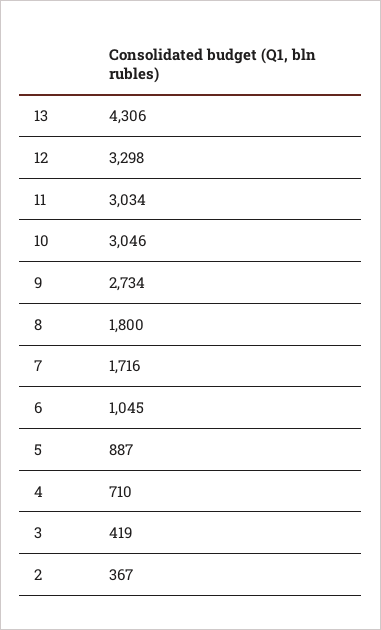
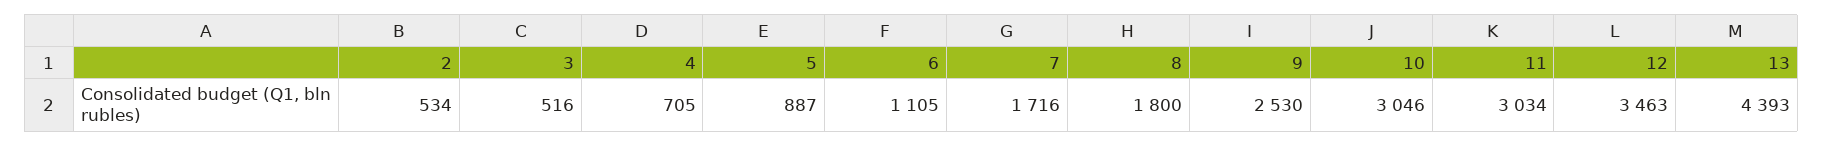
13: 4306 -> 4393
12: 3298 -> 3463
9: 2734 -> 2530
6: 1045 -> 1105
4: 710 -> 705
3: 419 -> 516
2: 367 -> 534

